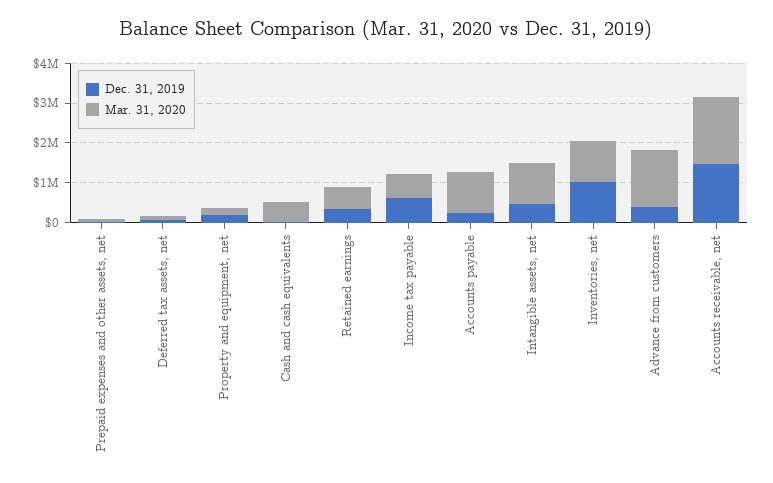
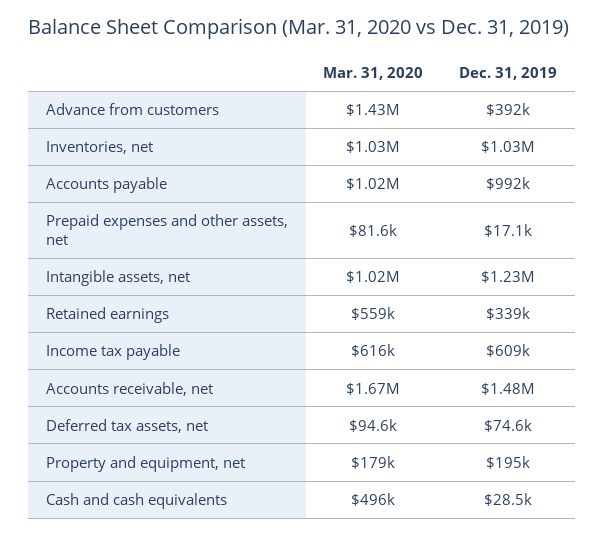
Dec. 31, 2019, Accounts payable: 250000 -> 992000
Dec. 31, 2019, Intangible assets, net: 500000 -> 1230000

